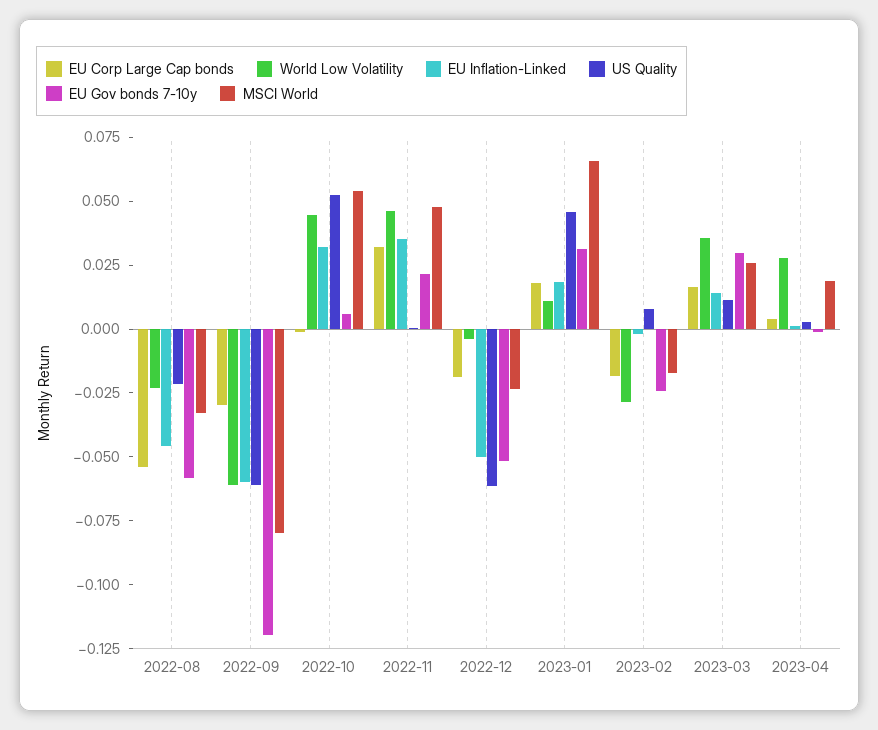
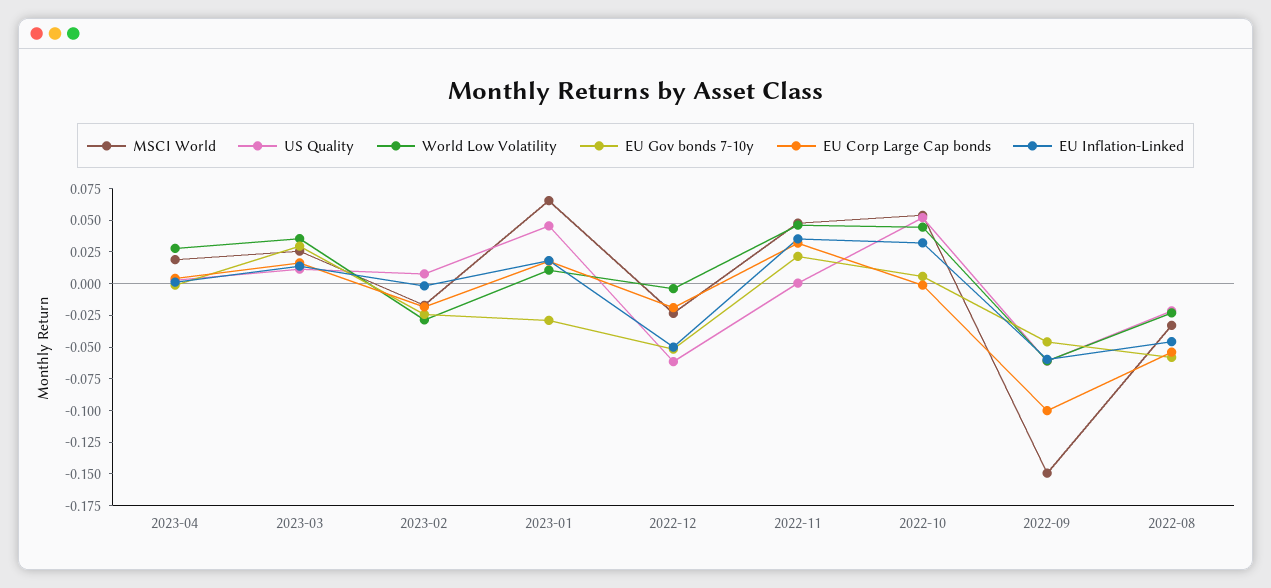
EU Corp Large Cap bonds, 2022-09: -0.03 -> -0.1
EU Gov bonds 7-10y, 2022-09: -0.12 -> -0.05
MSCI World, 2022-09: -0.08 -> -0.15
EU Gov bonds 7-10y, 2023-01: 0.03 -> -0.025

